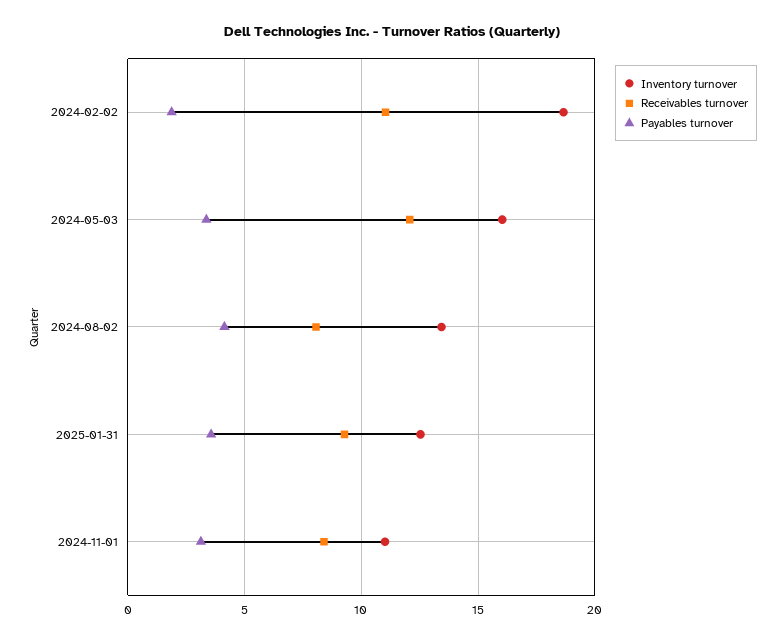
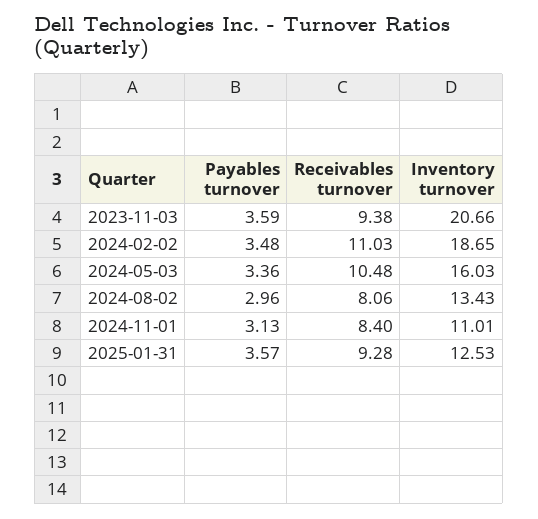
Payables turnover, 2024-02-02: 2 -> 3.48
Receivables turnover, 2024-05-03: 12 -> 10.48
Payables turnover, 2024-08-02: 4 -> 2.96
Payables turnover, 2023-11-03: none -> 3.59
Receivables turnover, 2023-11-03: none -> 9.38
Inventory turnover, 2023-11-03: none -> 20.66

